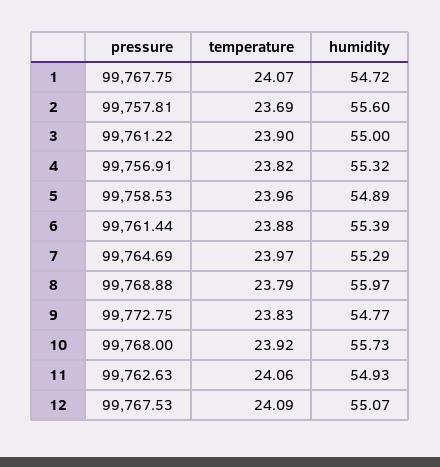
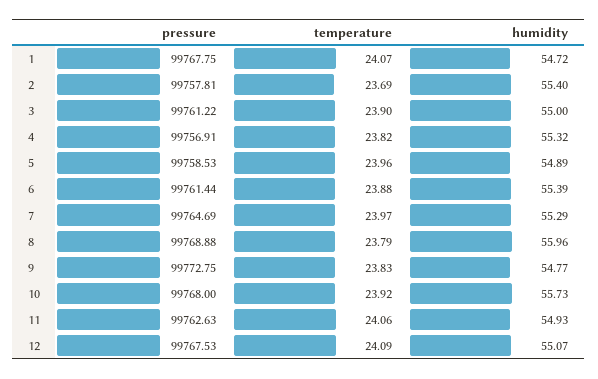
humidity, 2: 55.6 -> 55.4
humidity, 8: 55.97 -> 55.96

